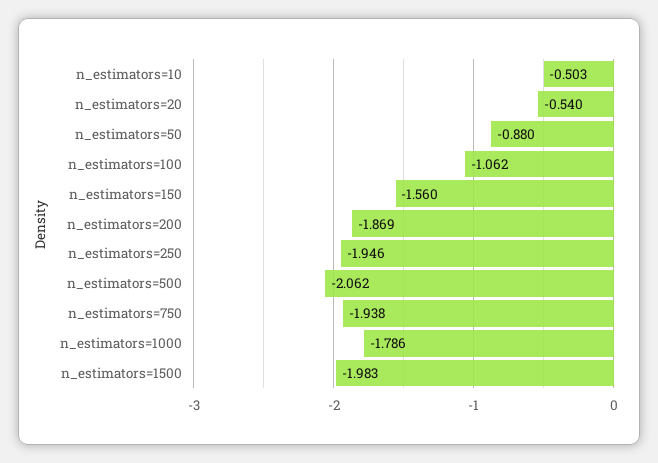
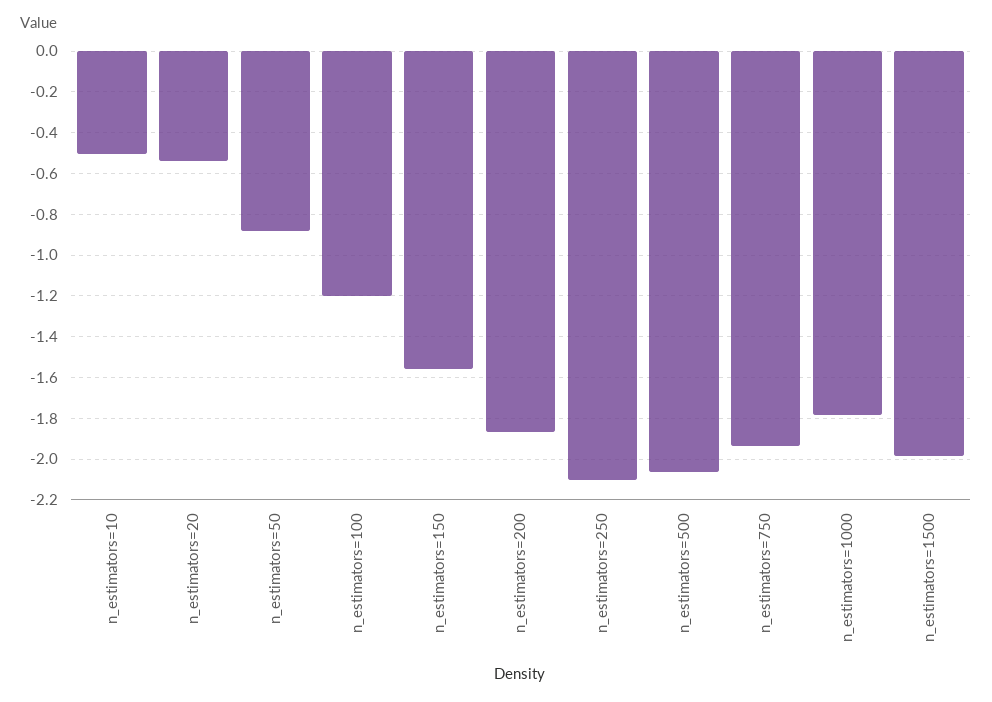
n_estimators=100: -1.062 -> -1.2
n_estimators=250: -1.946 -> -2.1

